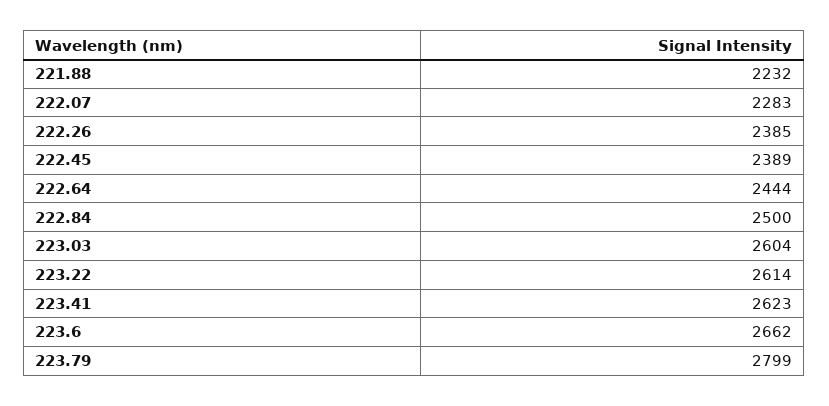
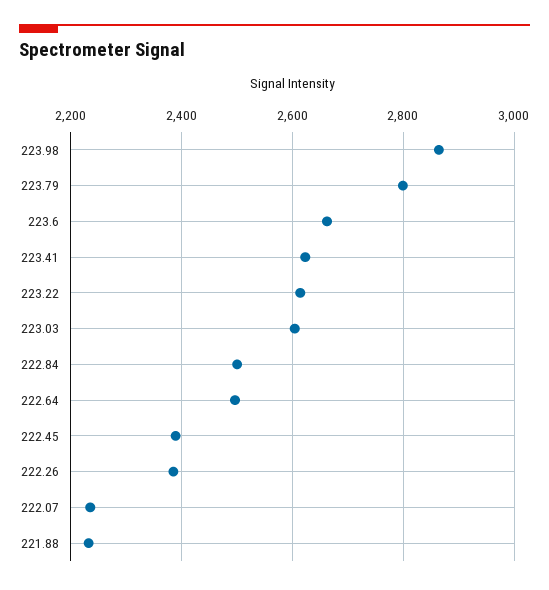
222.07: 2283 -> 2240
222.64: 2444 -> 2500
223.98: none -> 2860

